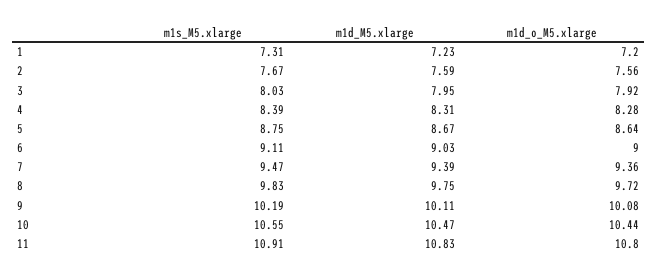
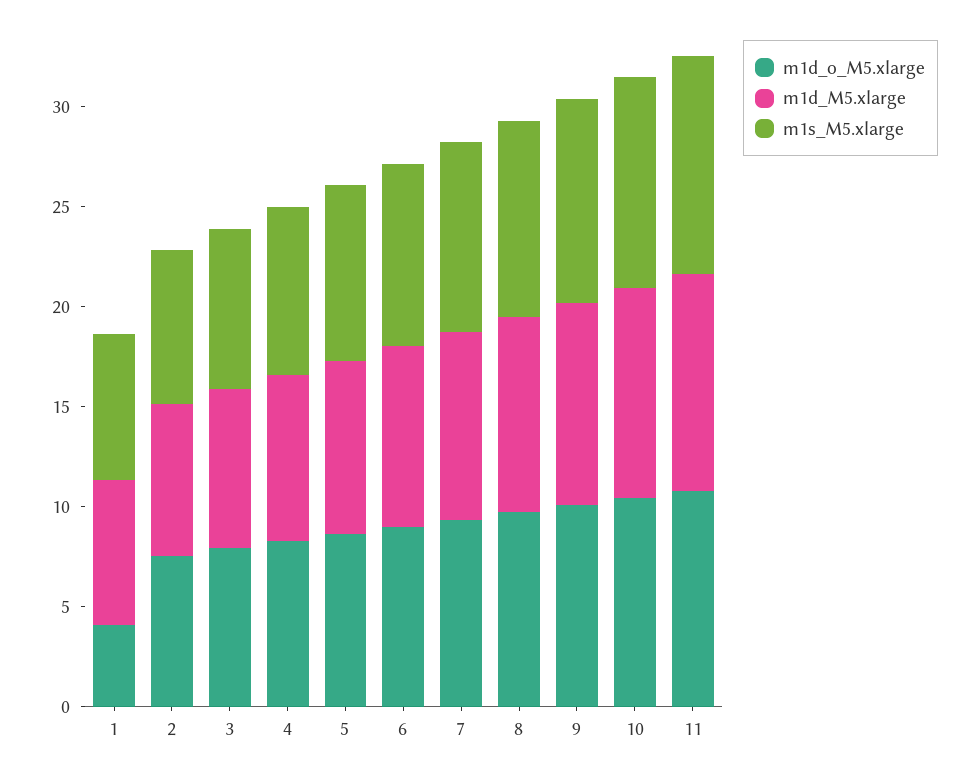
m1d_o_M5.xlarge, 1: 7.2 -> 4

